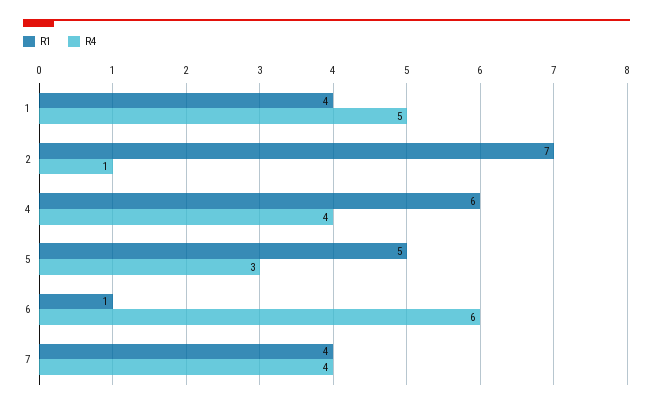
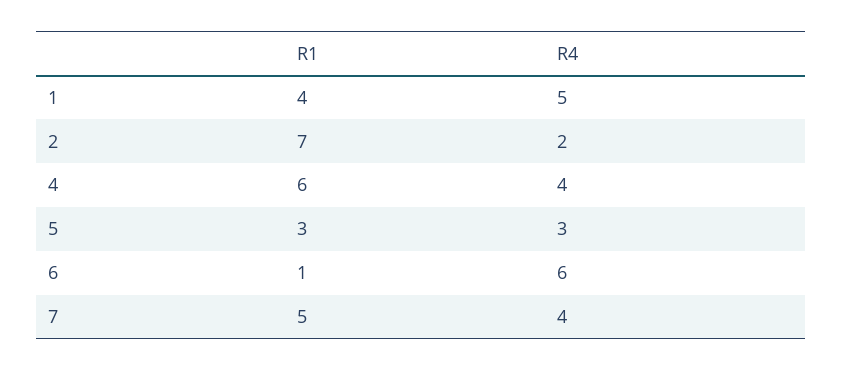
R4, 2: 1 -> 2
R1, 5: 5 -> 3
R1, 7: 4 -> 5

